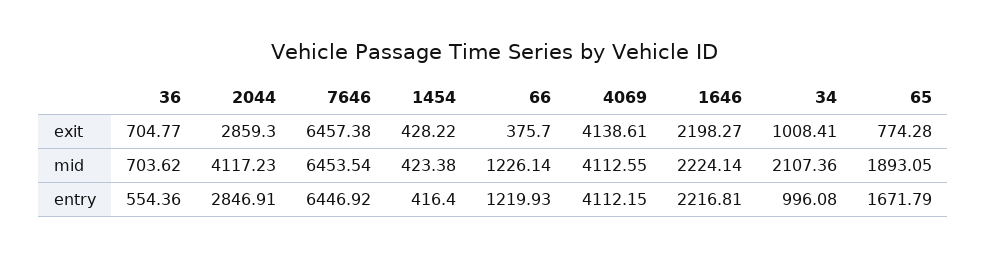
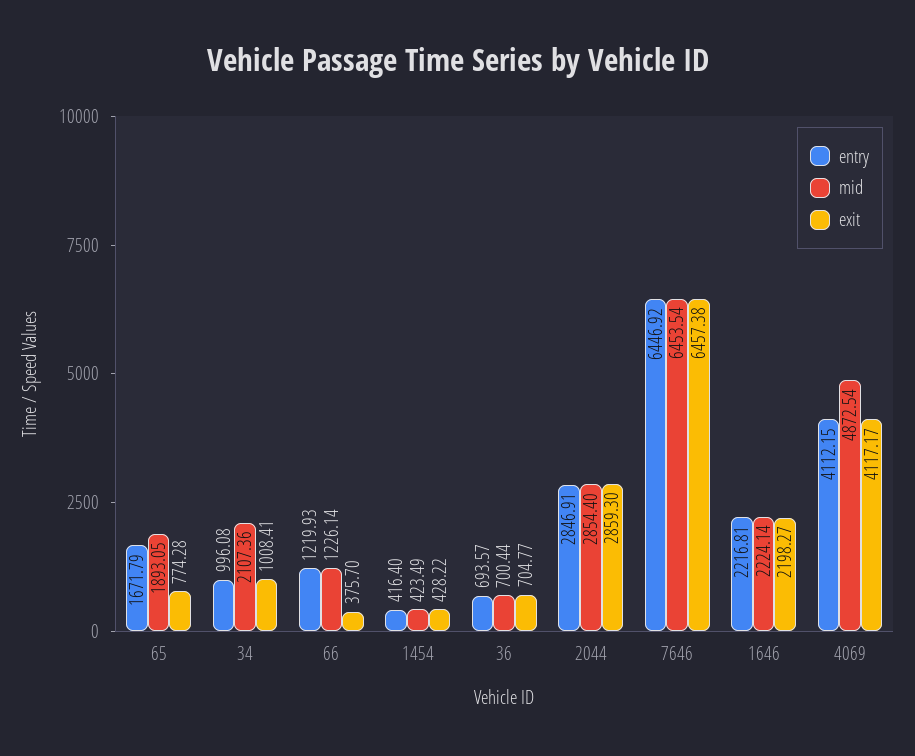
exit, 4069: 4138.61 -> 4117.17
mid, 36: 703.62 -> 700.44
mid, 2044: 4117.23 -> 2854.4
mid, 1454: 423.38 -> 423.49
mid, 4069: 4112.55 -> 4872.54
entry, 36: 554.36 -> 693.57

